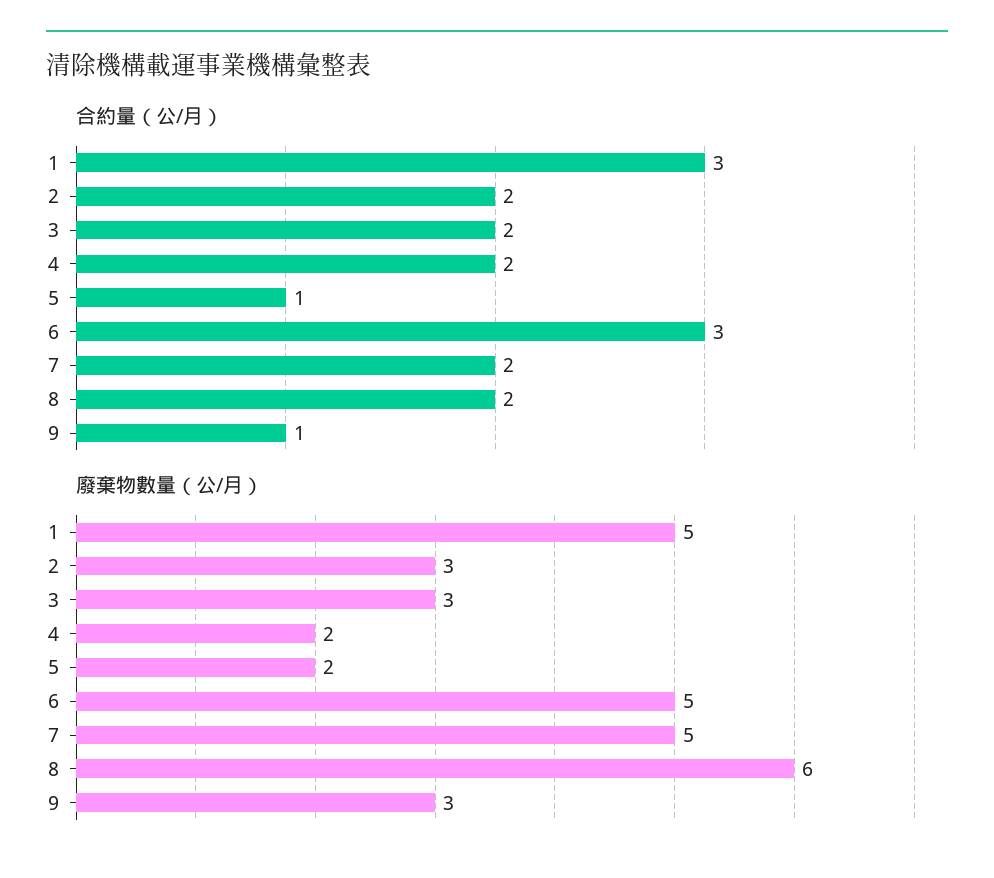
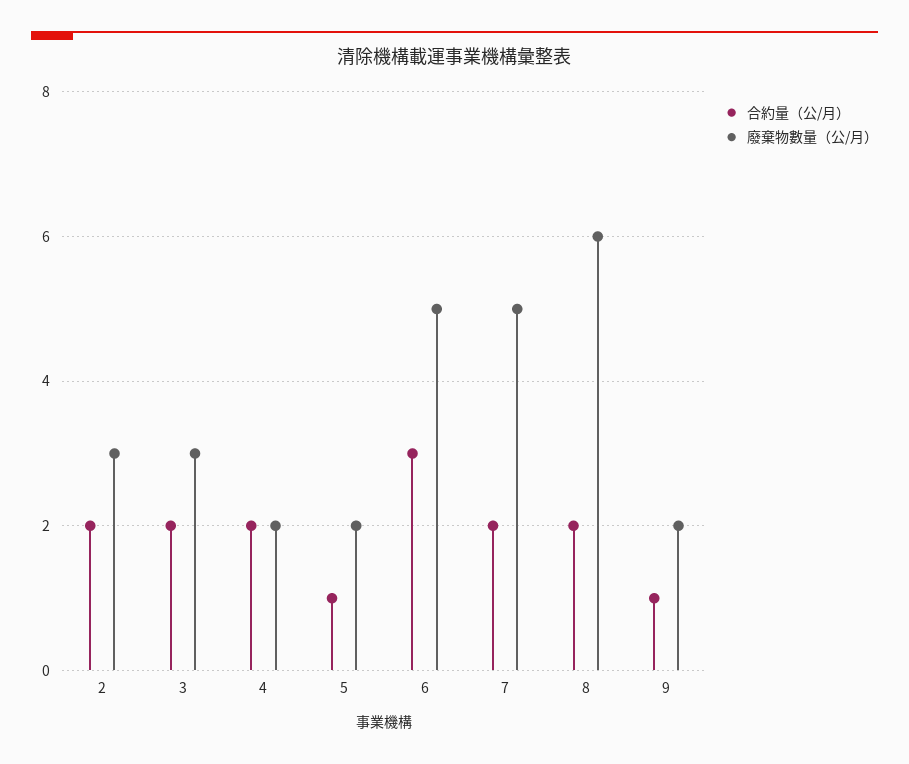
合約量（公/月）, 1: 3 -> none
廢棄物數量（公/月）, 1: 5 -> none
廢棄物數量（公/月）, 9: 3 -> 2

